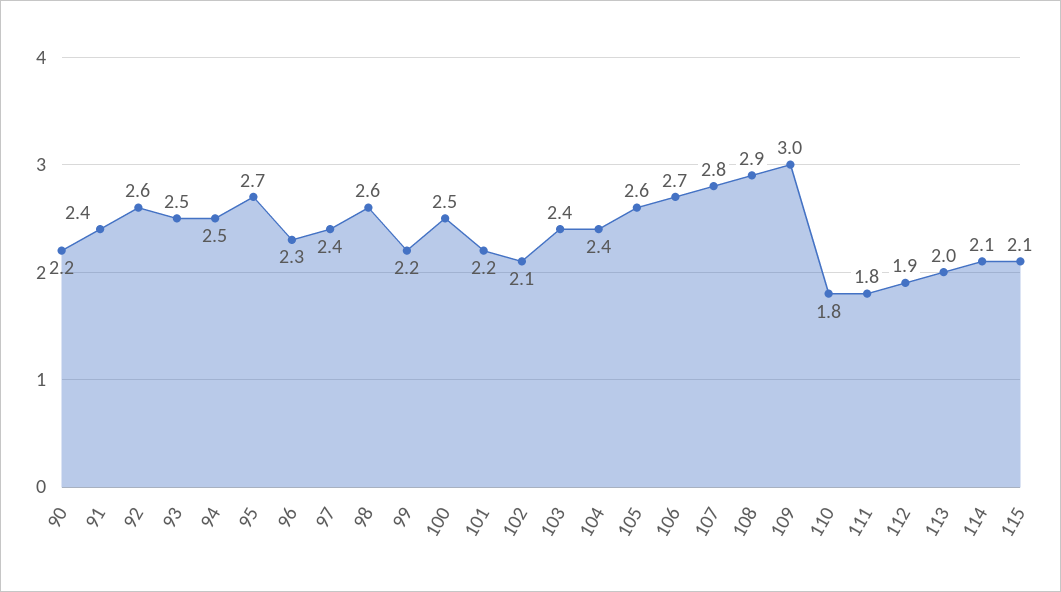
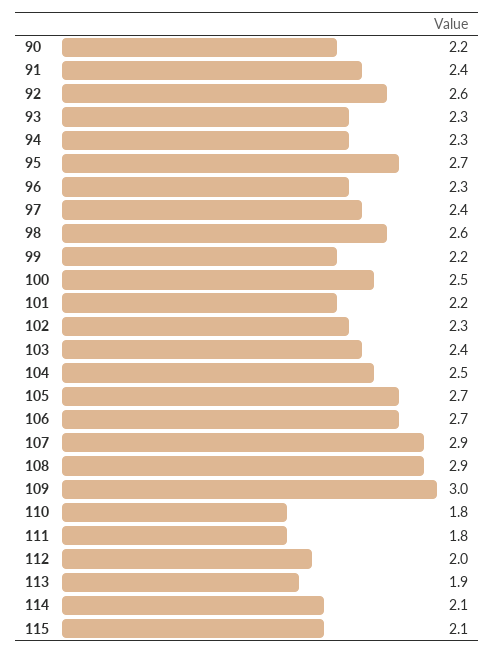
93: 2.5 -> 2.3
94: 2.5 -> 2.3
102: 2.1 -> 2.3
104: 2.4 -> 2.5
105: 2.6 -> 2.7
107: 2.8 -> 2.9
112: 1.9 -> 2
113: 2 -> 1.9

